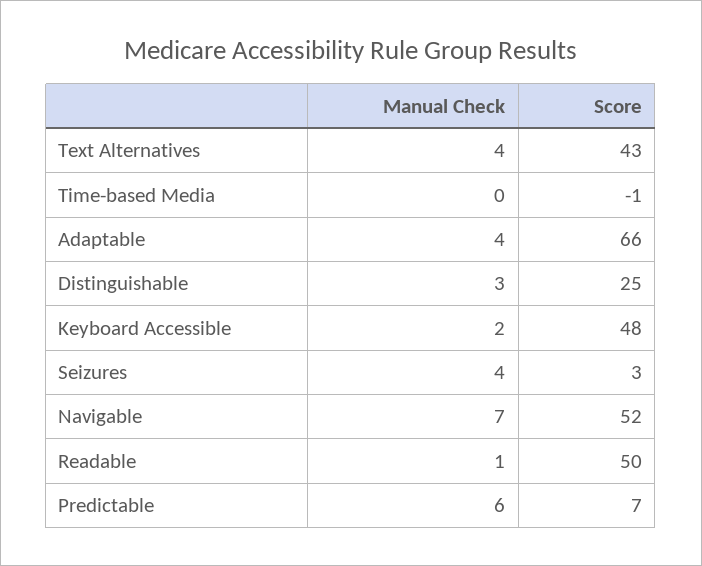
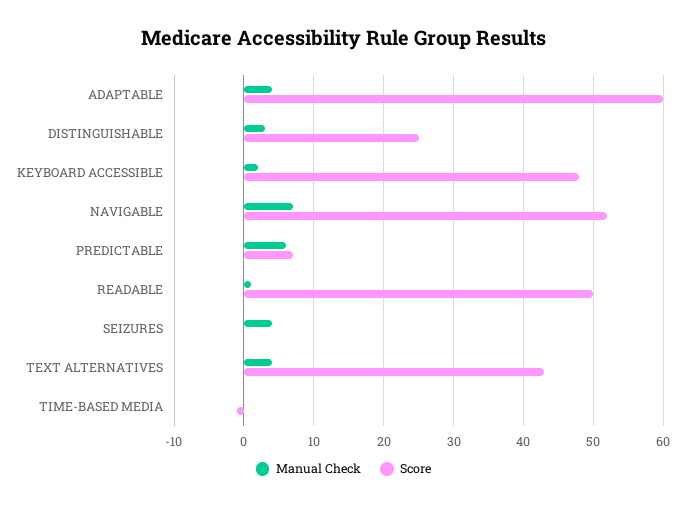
Score, Adaptable: 66 -> 60
Score, Seizures: 3 -> 0

